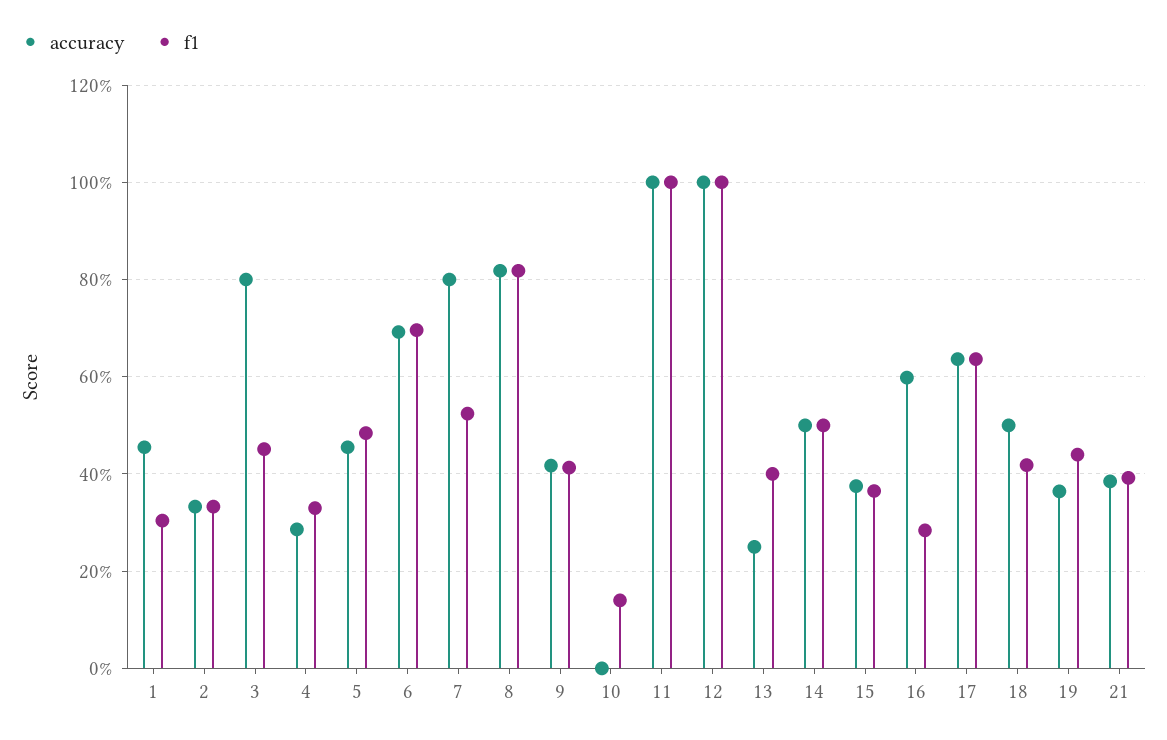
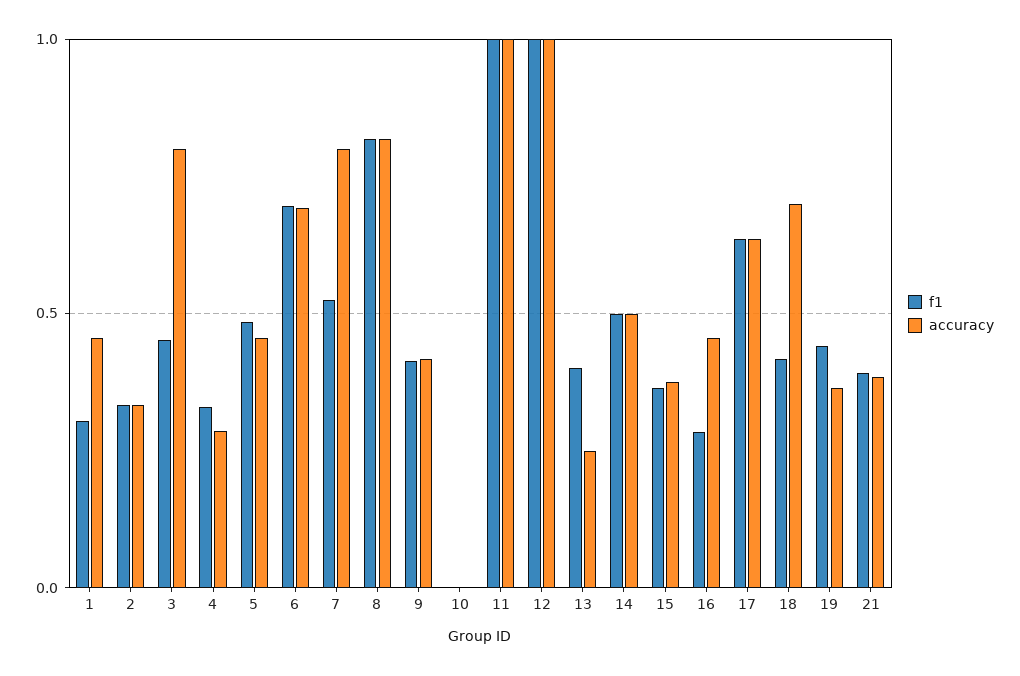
f1, 10: 0.14 -> 0
accuracy, 16: 0.6 -> 0.45
accuracy, 18: 0.5 -> 0.7

